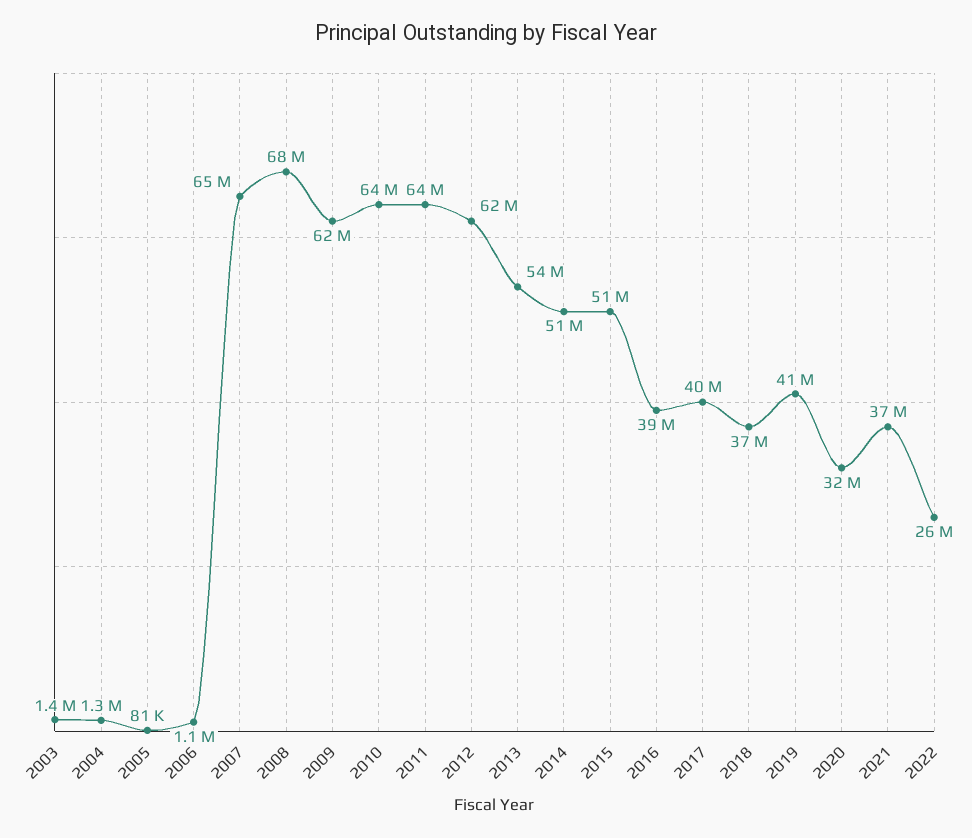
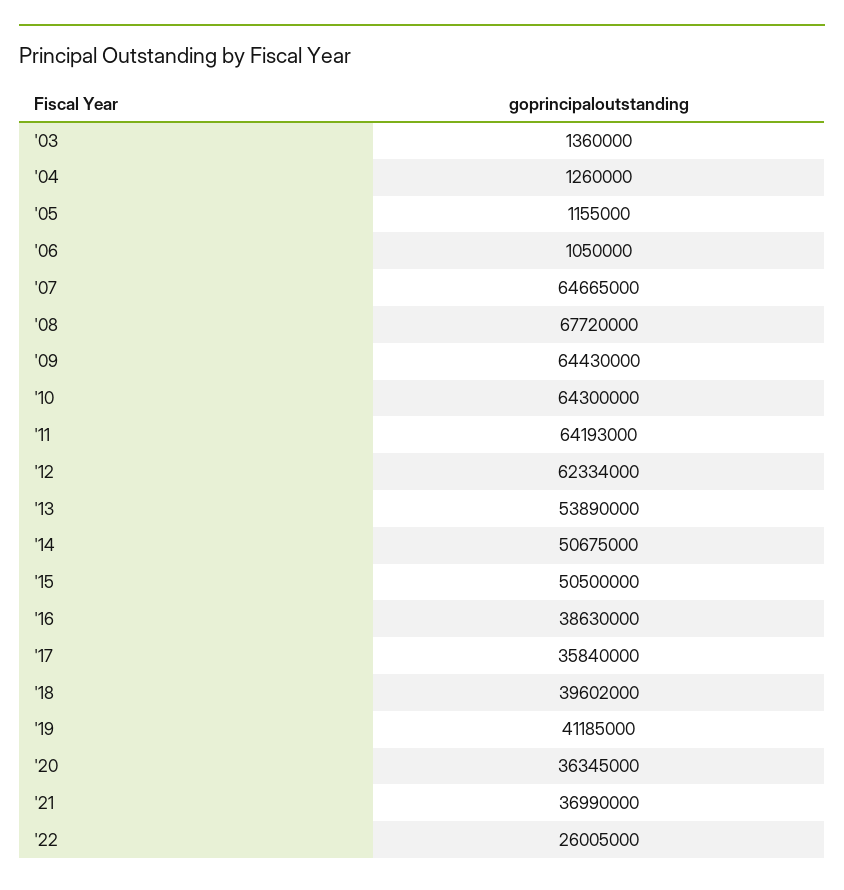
2005: 81000 -> 1155000
2009: 62000000 -> 64430000
2017: 40000000 -> 35840000
2018: 37000000 -> 39602000
2020: 32000000 -> 36345000

